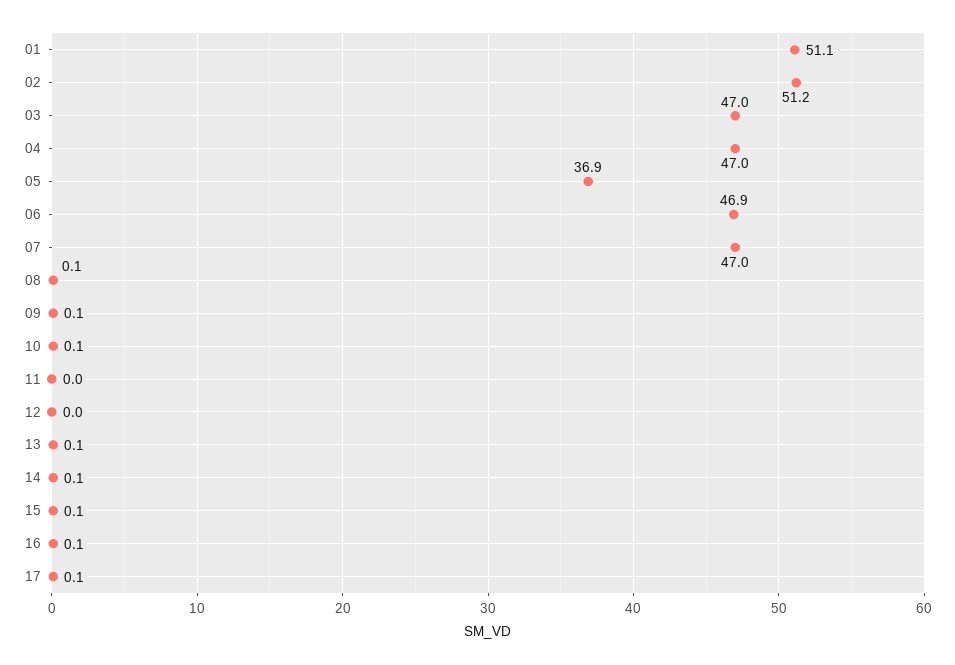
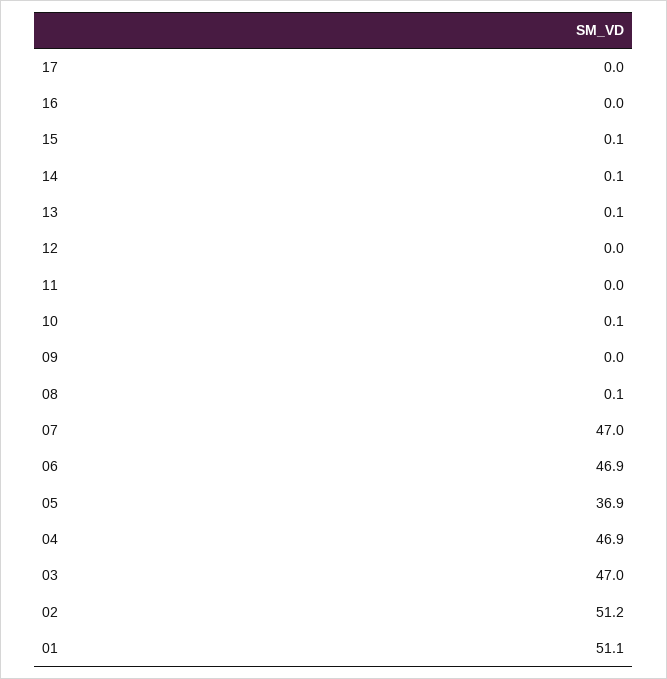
04: 47 -> 46.9
09: 0.1 -> 0
16: 0.1 -> 0
17: 0.1 -> 0

